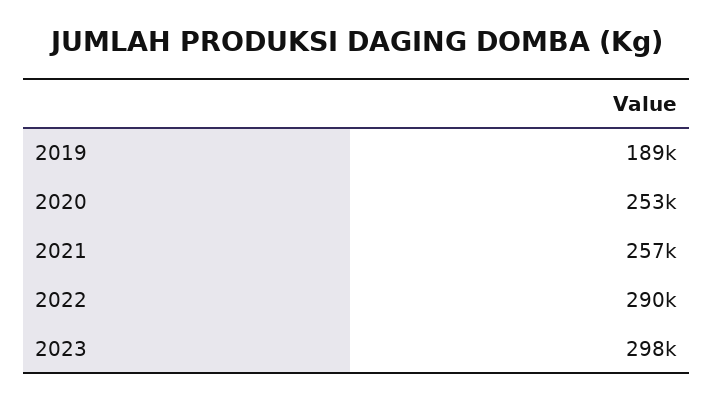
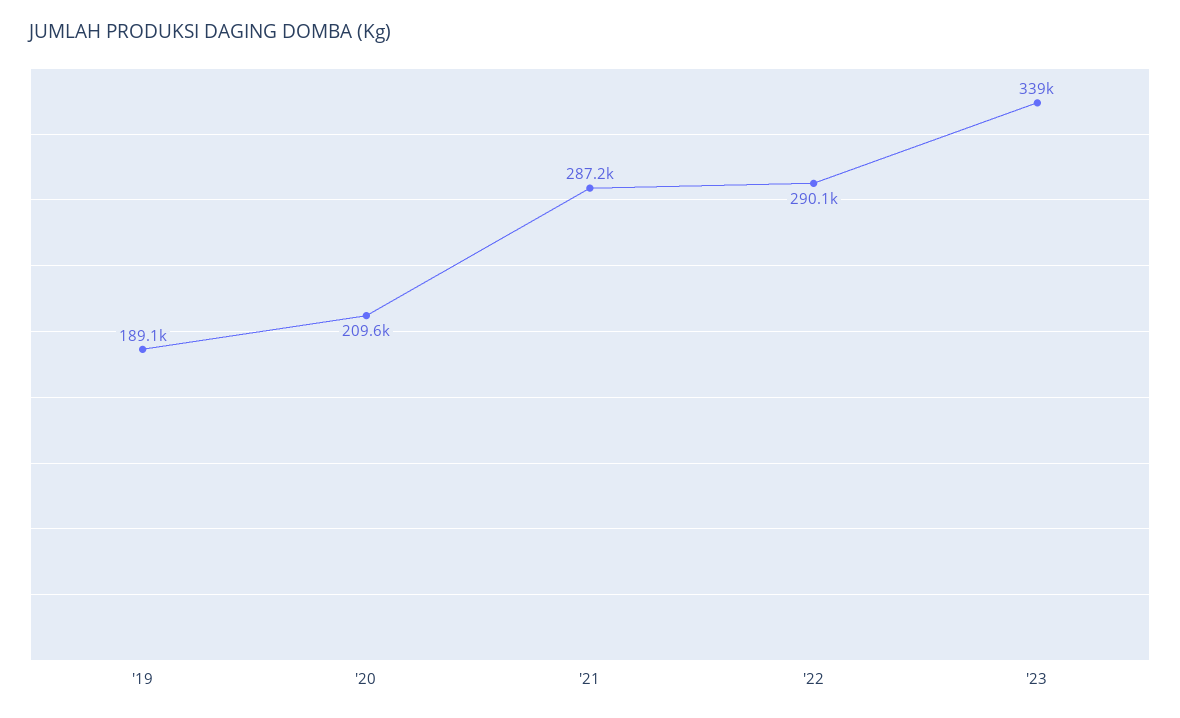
2020: 253000 -> 209600
2021: 257000 -> 287200
2023: 298000 -> 339000

